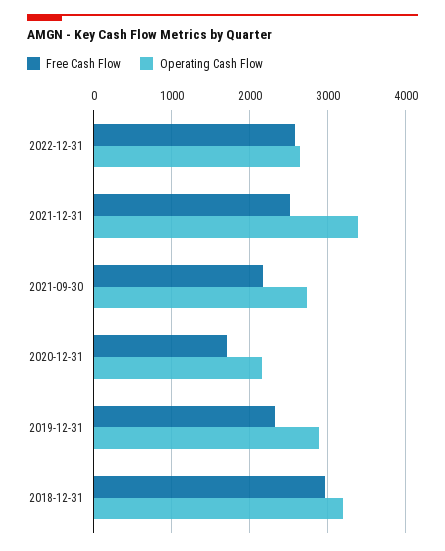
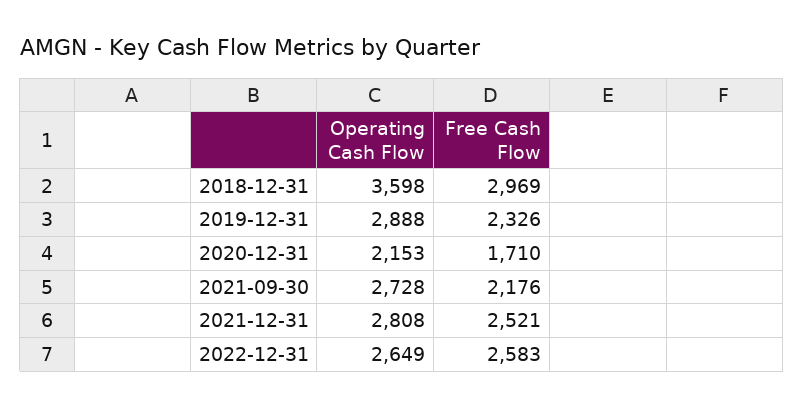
Operating Cash Flow, 2021-12-31: 3400 -> 2808
Operating Cash Flow, 2018-12-31: 3200 -> 3598

